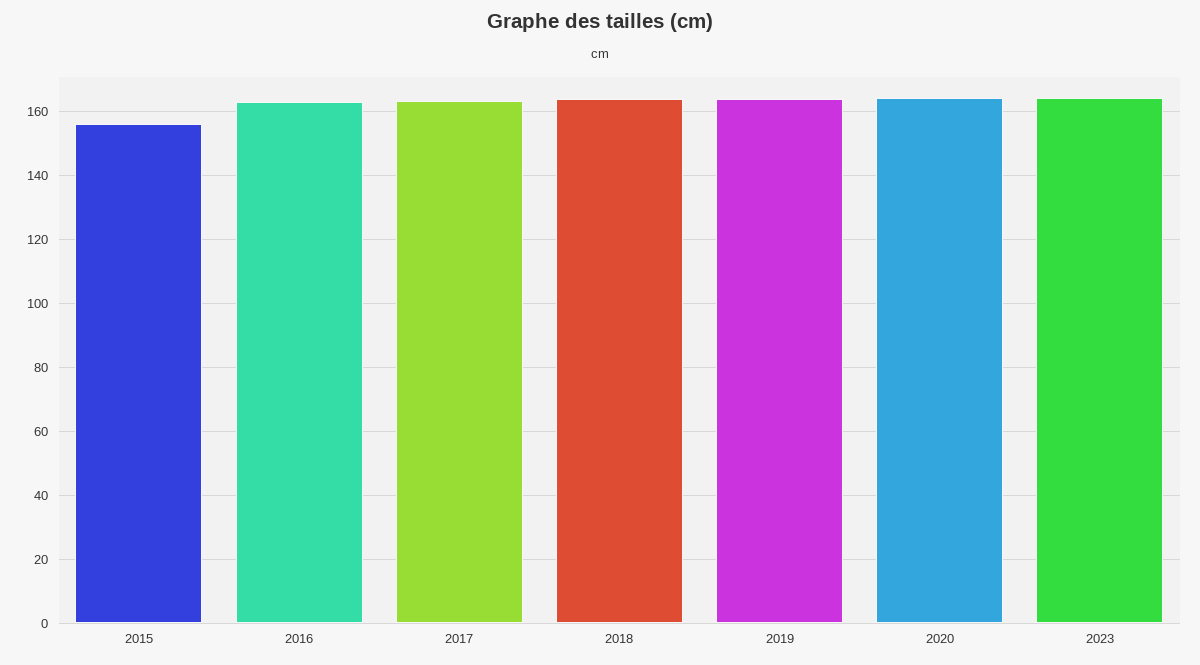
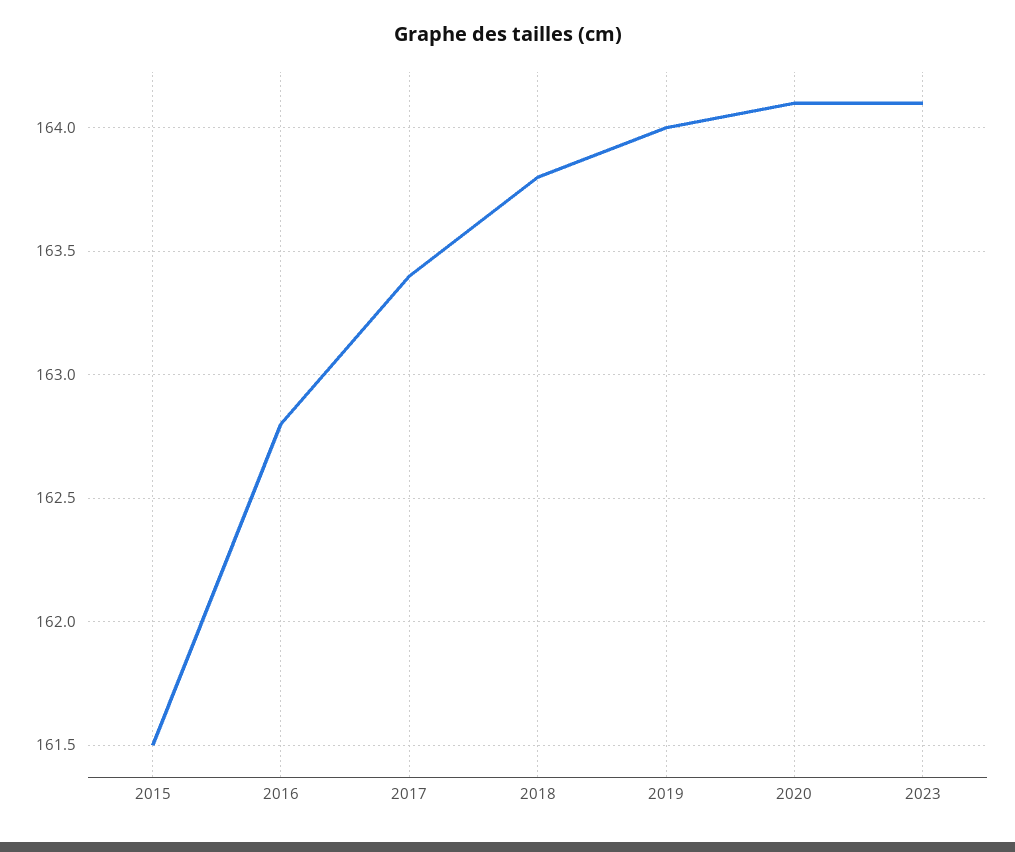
2015: 156 -> 161.5

